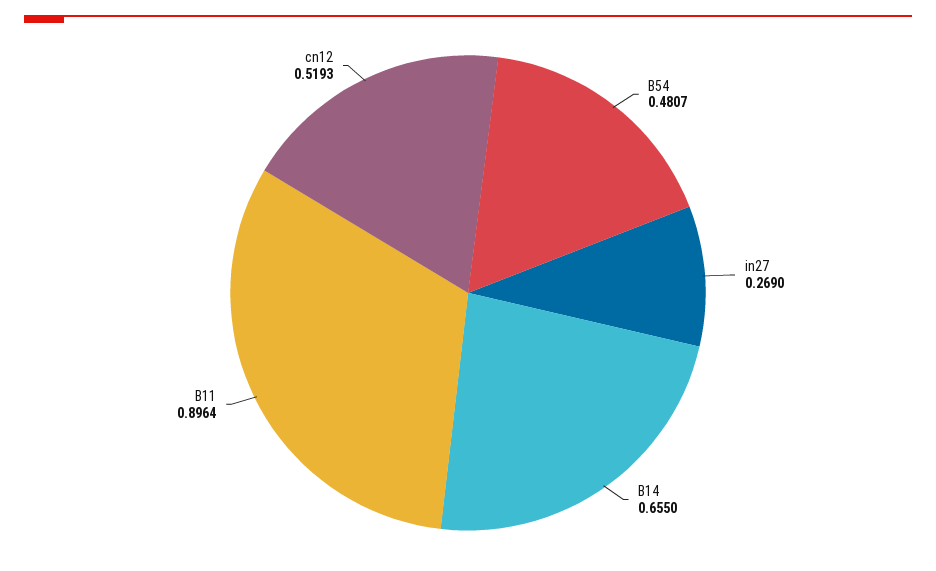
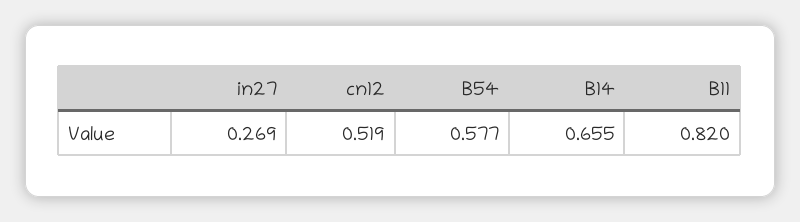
B54: 0.4807 -> 0.577
B11: 0.8964 -> 0.82

